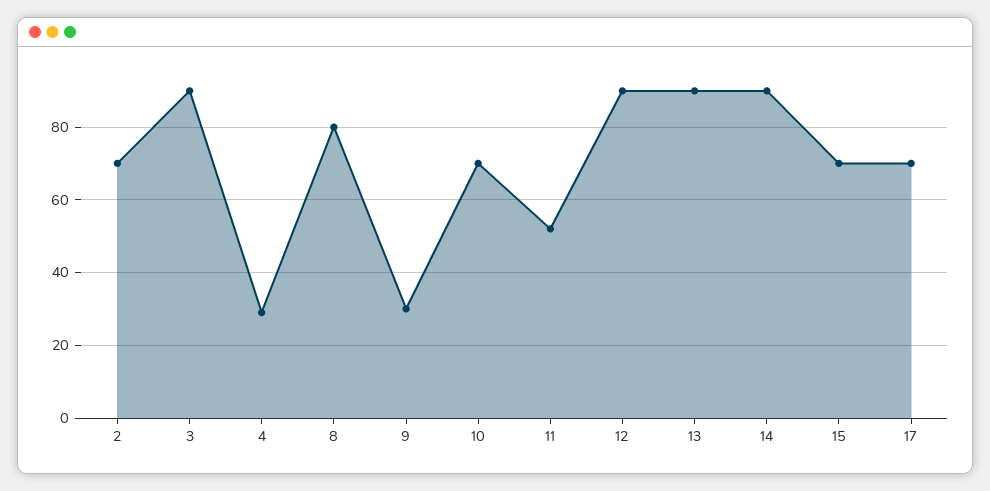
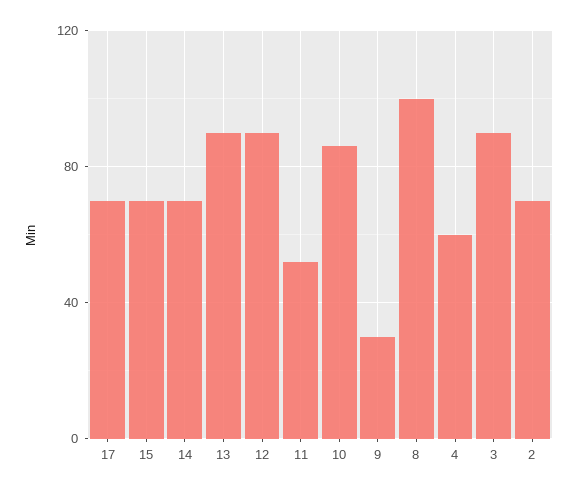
4: 30 -> 60
8: 80 -> 100
10: 70 -> 85
14: 90 -> 70

